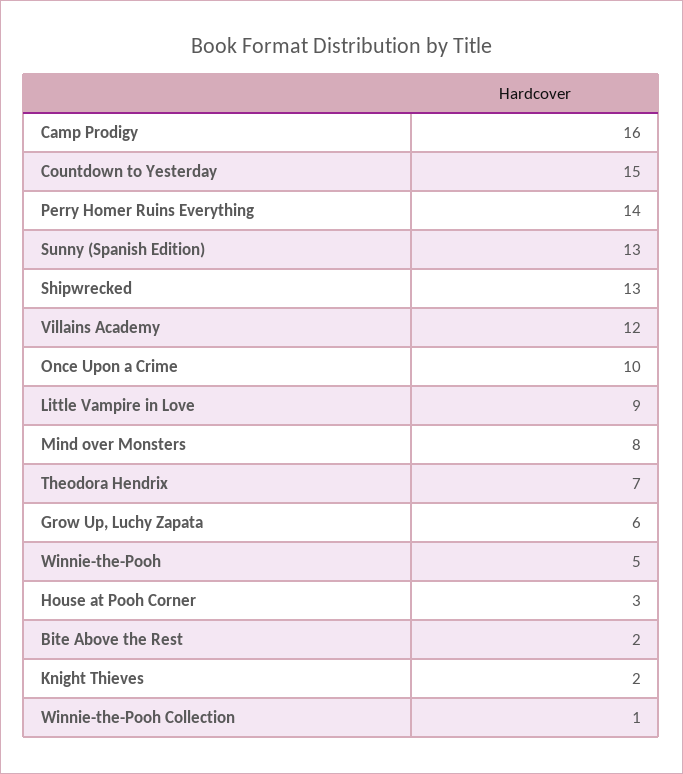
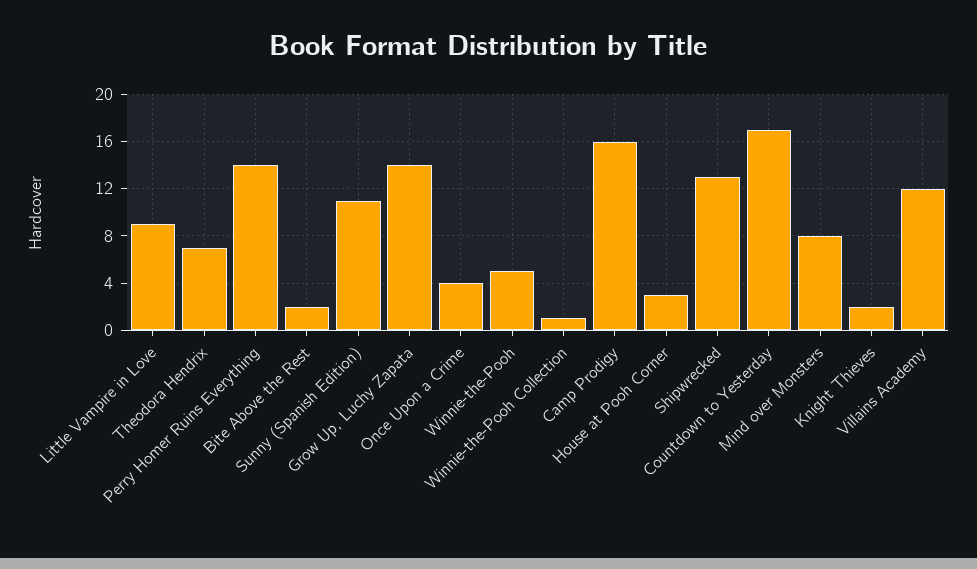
Countdown to Yesterday: 15 -> 17
Sunny (Spanish Edition): 13 -> 11
Once Upon a Crime: 10 -> 4
Grow Up, Luchy Zapata: 6 -> 14

